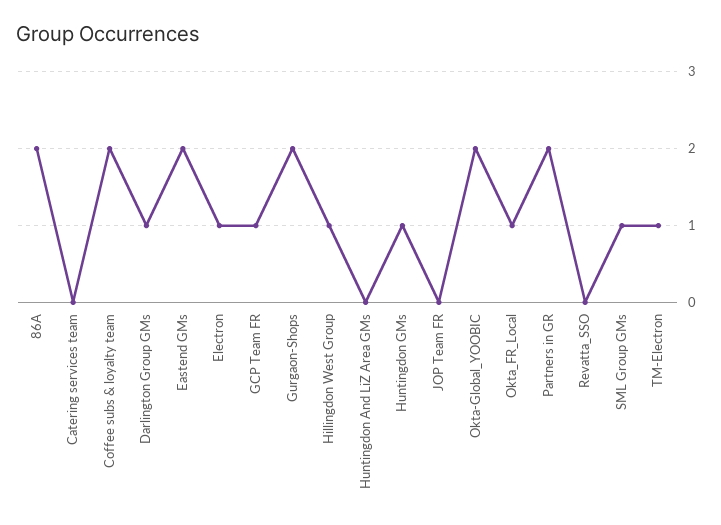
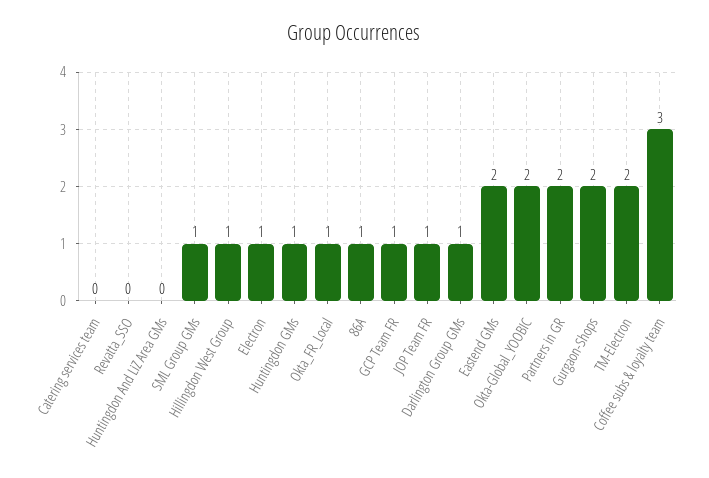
86A: 2 -> 1
Coffee subs & loyalty team: 2 -> 3
JOP Team FR: 0 -> 1
TM-Electron: 1 -> 2

